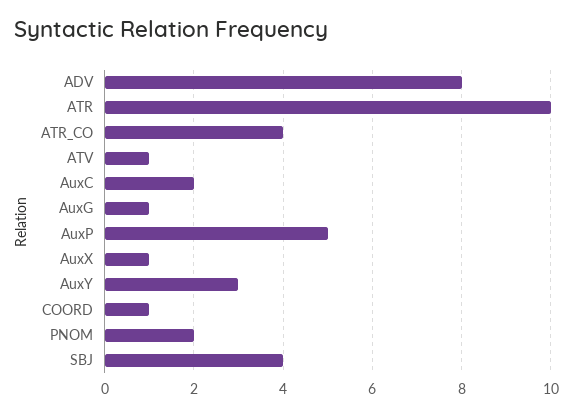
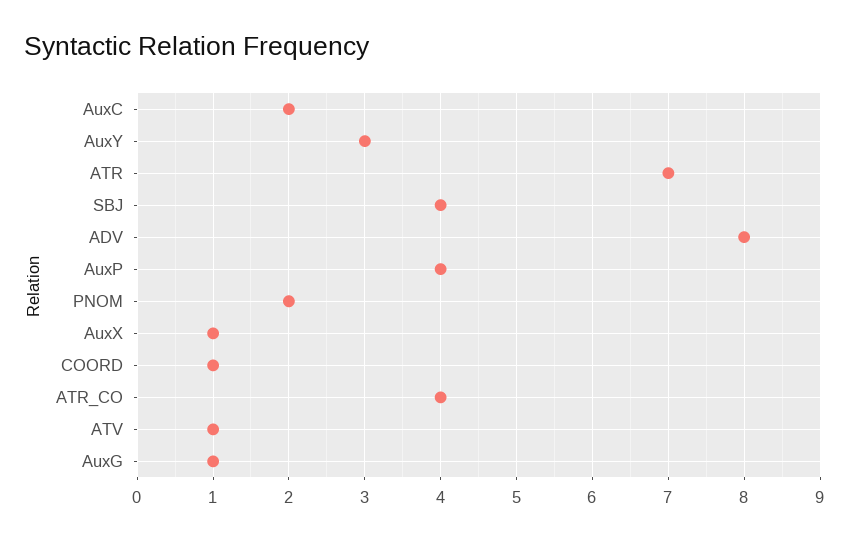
ATR: 10 -> 7
AuxP: 5 -> 4

